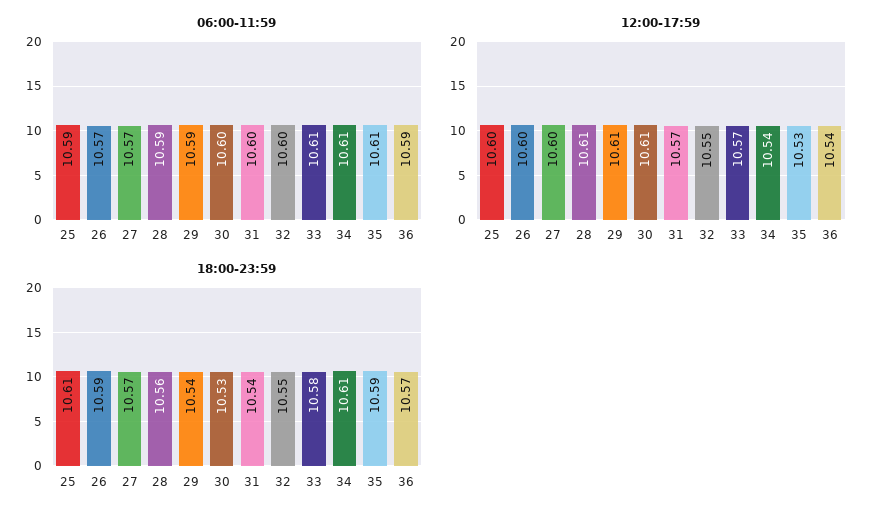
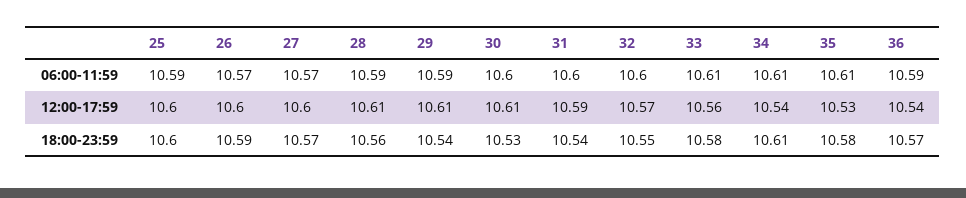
12:00-17:59, 31: 10.57 -> 10.59
12:00-17:59, 32: 10.55 -> 10.57
12:00-17:59, 33: 10.57 -> 10.56
18:00-23:59, 25: 10.61 -> 10.6
18:00-23:59, 35: 10.59 -> 10.58

